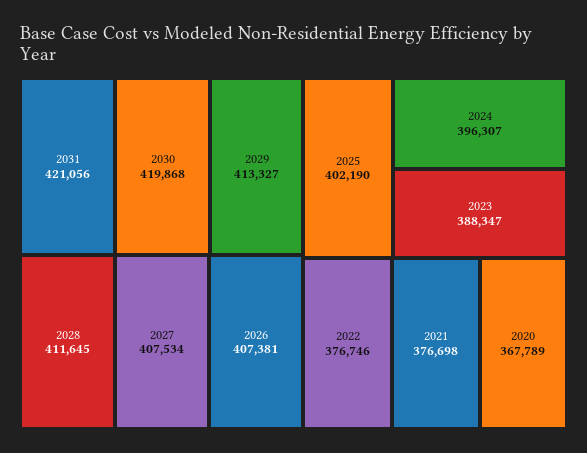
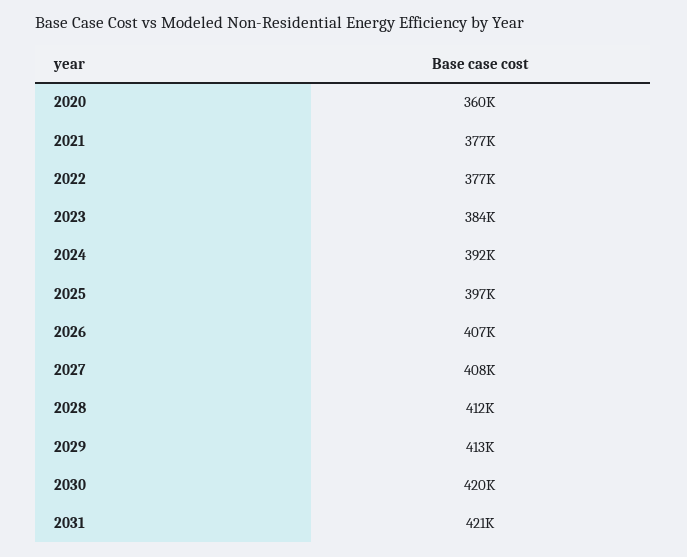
2025: 402190 -> 397000
2024: 396307 -> 392000
2023: 388347 -> 384000
2020: 367789 -> 360000

